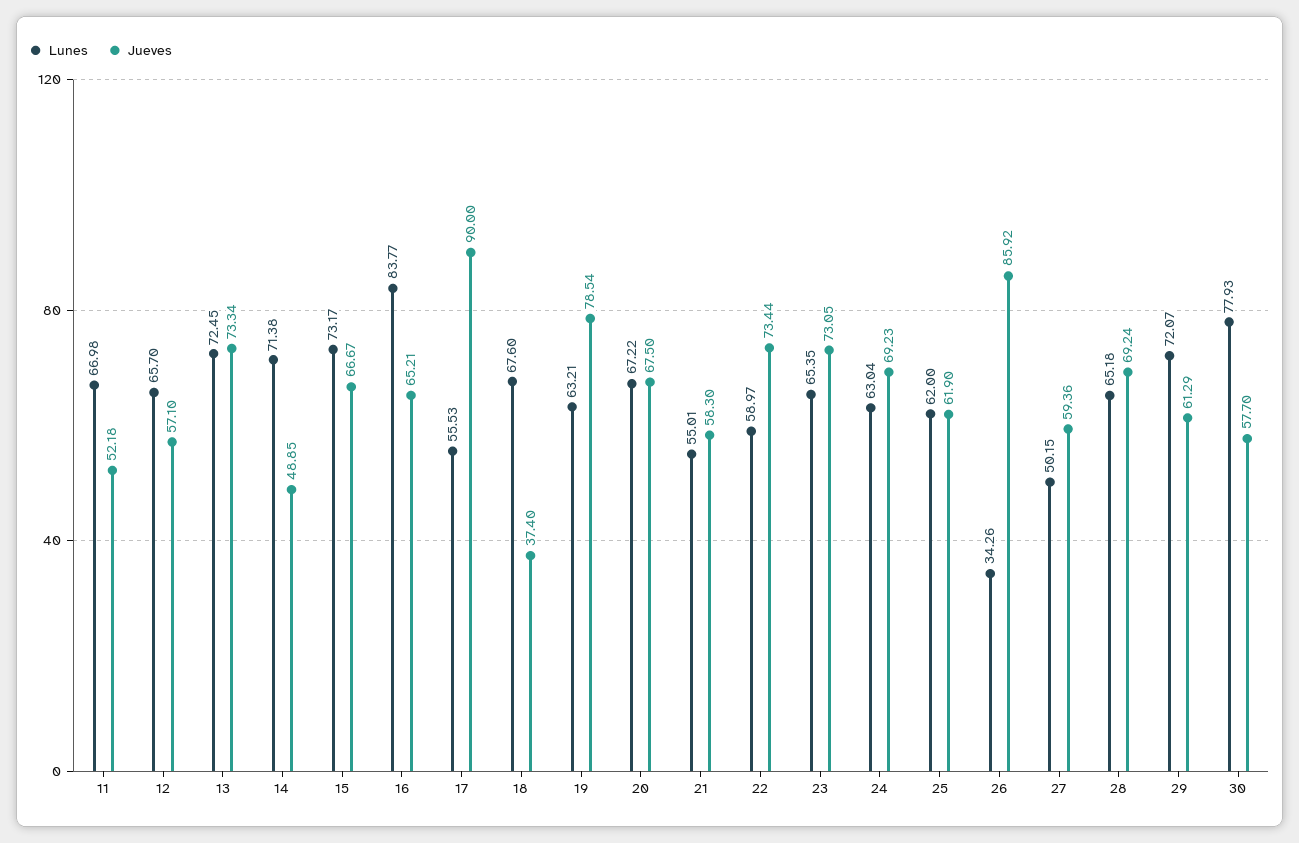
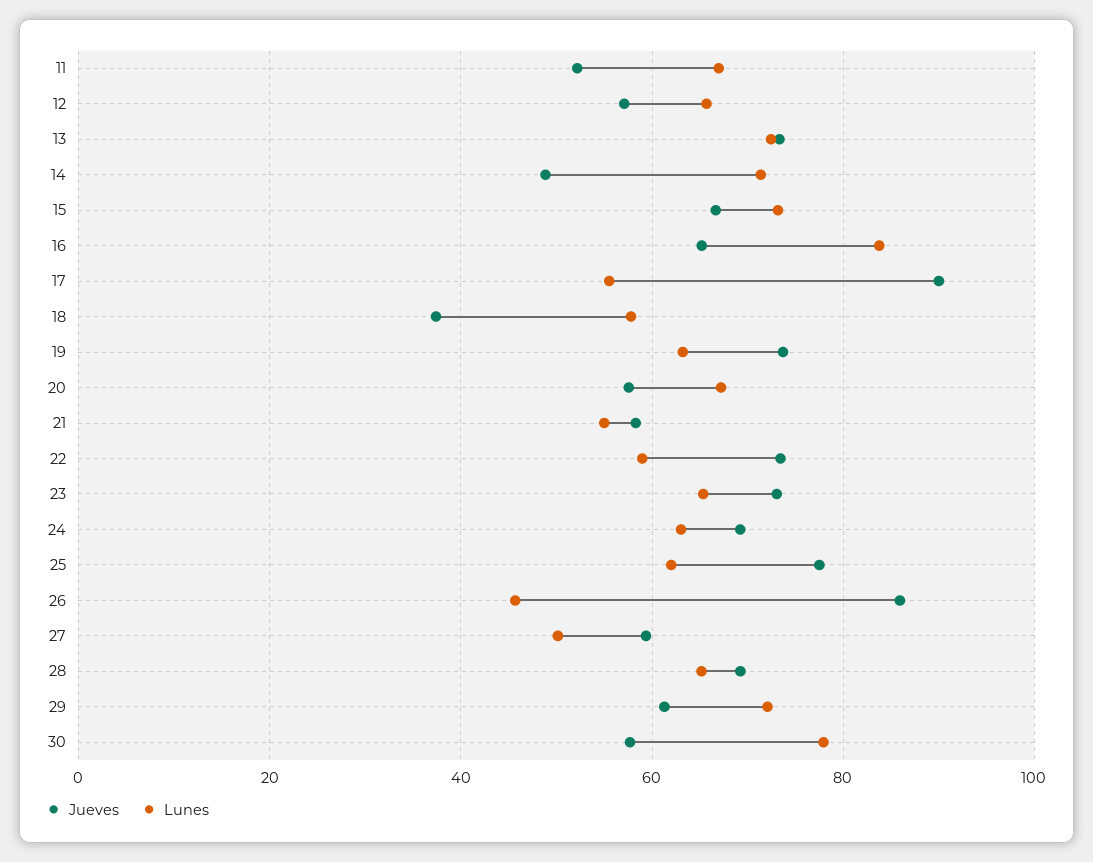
Lunes, 18: 67.6 -> 58
Jueves, 19: 78.54 -> 74
Jueves, 20: 67.5 -> 58
Jueves, 25: 61.9 -> 78
Lunes, 26: 34.26 -> 46

